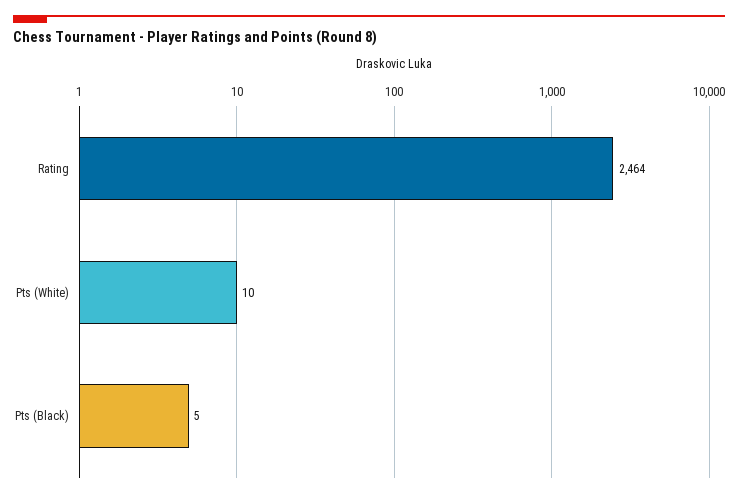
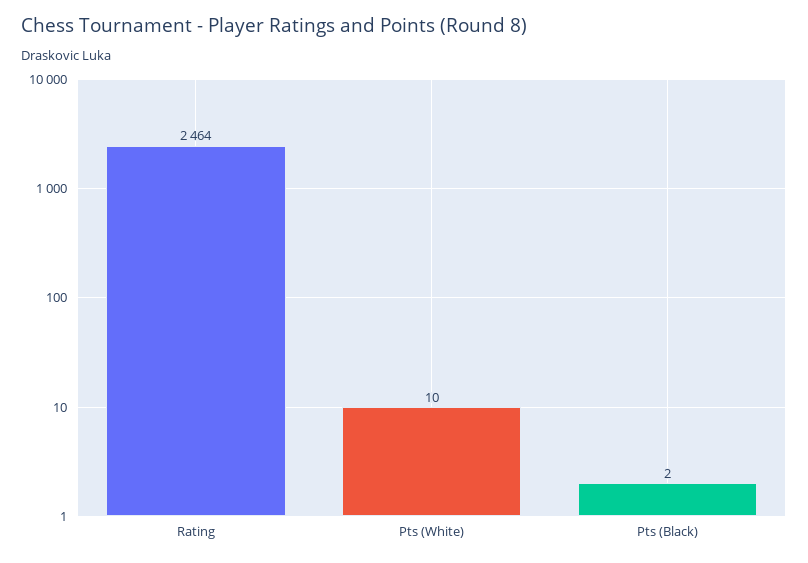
Pts (Black): 5 -> 2

